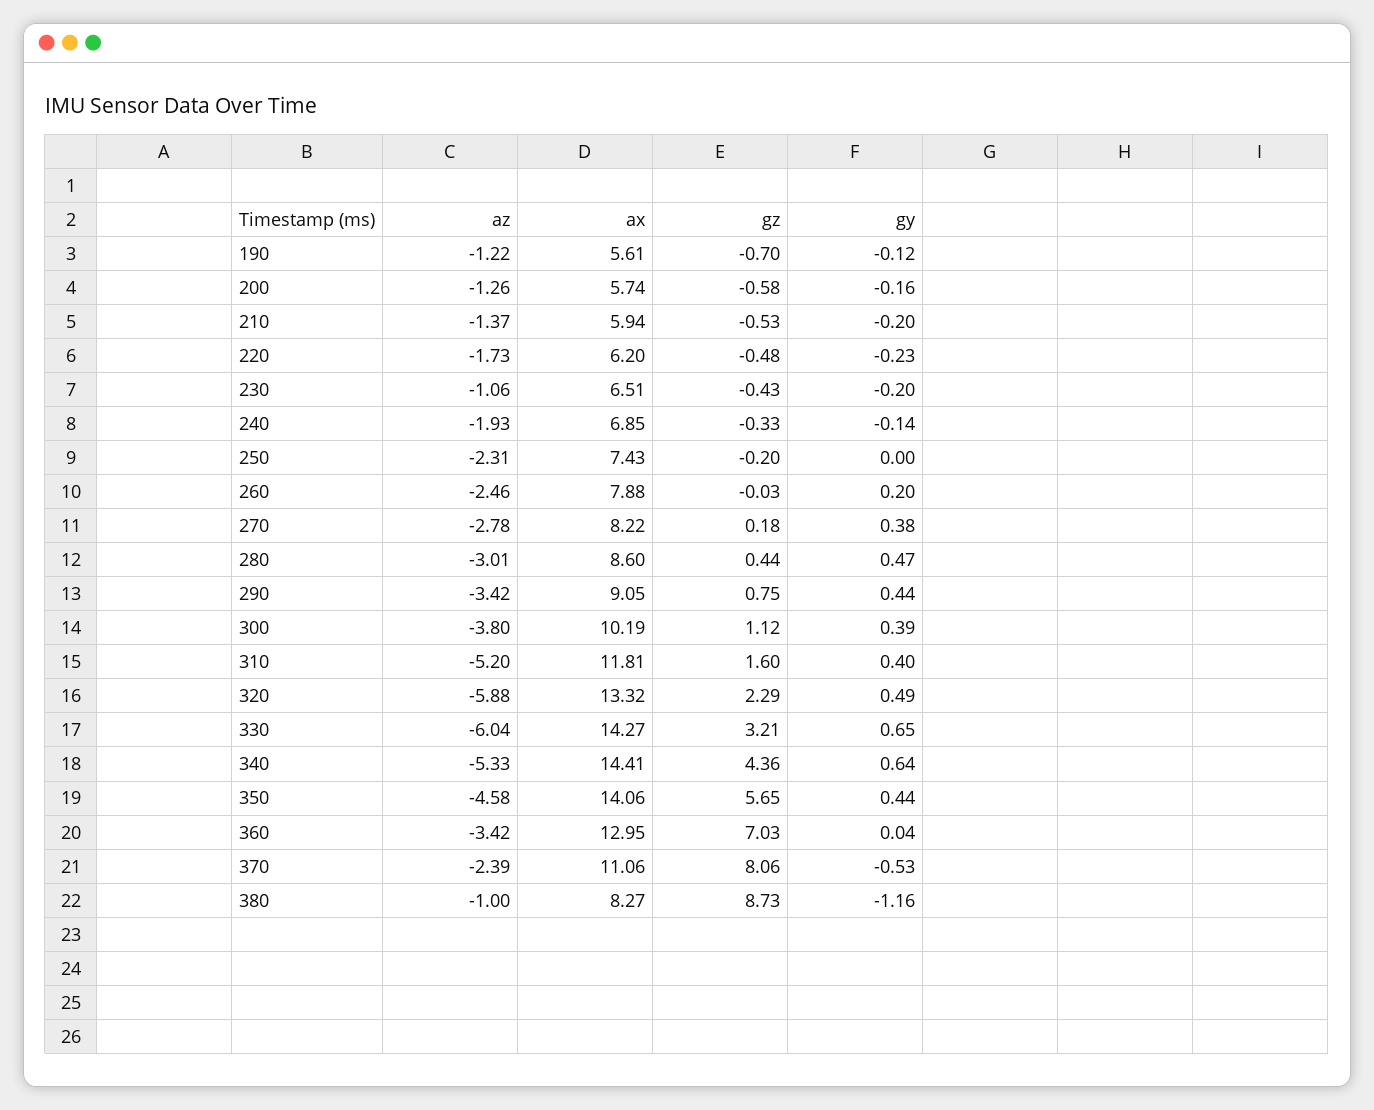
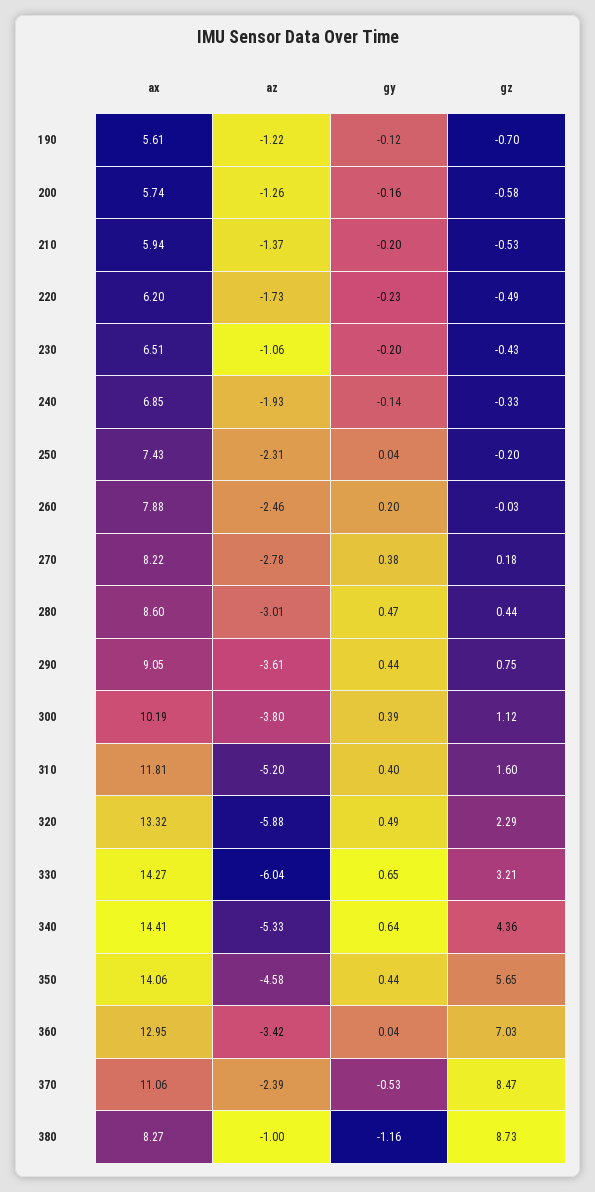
gz, 220: -0.48 -> -0.49
gy, 250: 0 -> 0.04
az, 290: -3.42 -> -3.61
gz, 370: 8.06 -> 8.47

